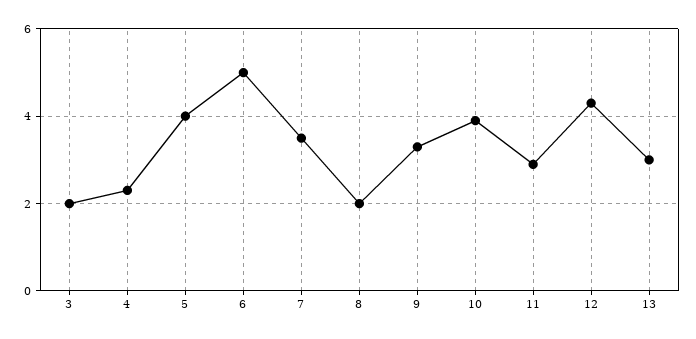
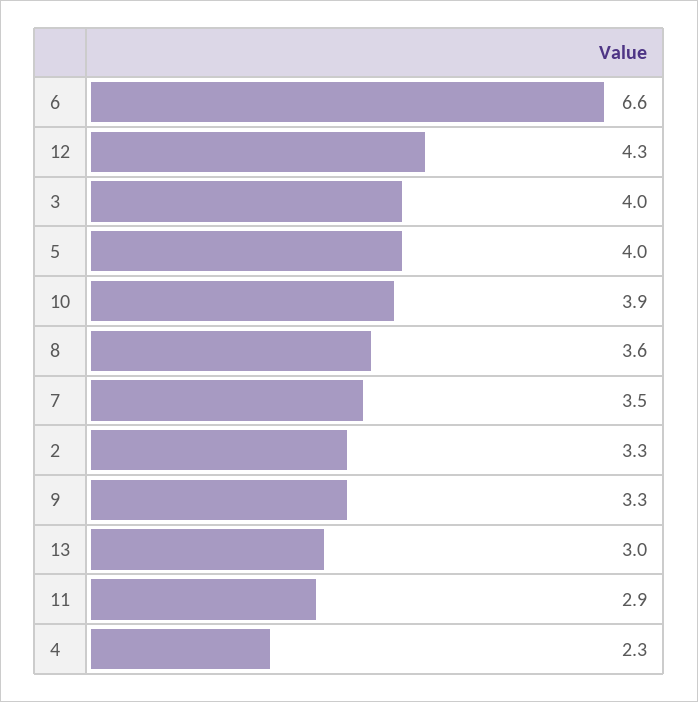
3: 2 -> 4
6: 5 -> 6.6
8: 2 -> 3.6
2: none -> 3.3

